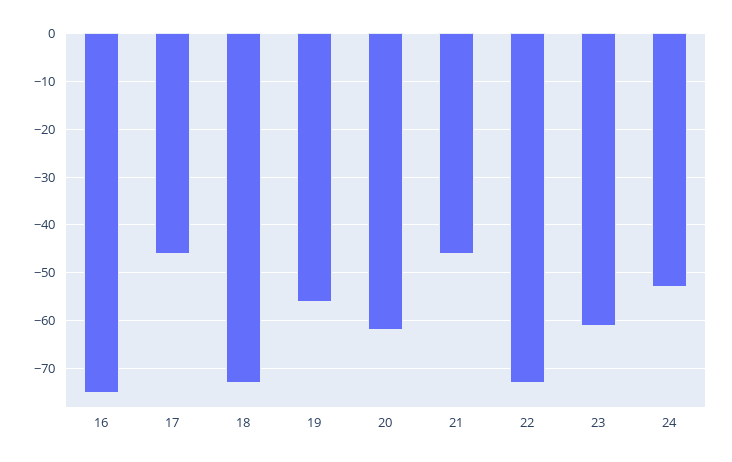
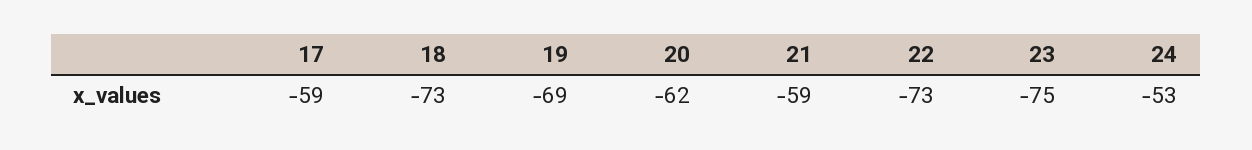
16: -75 -> none
17: -45 -> -59
19: -55 -> -69
21: -45 -> -59
23: -60 -> -75

